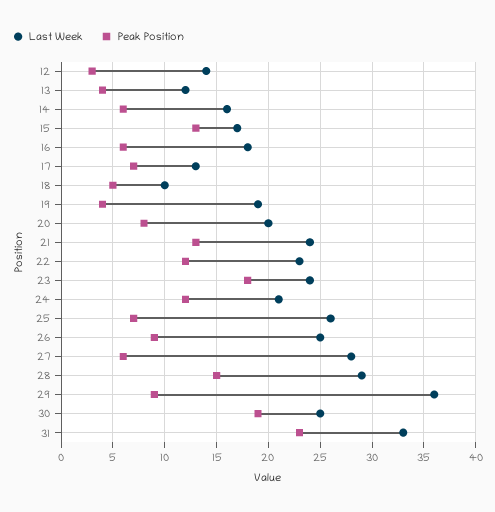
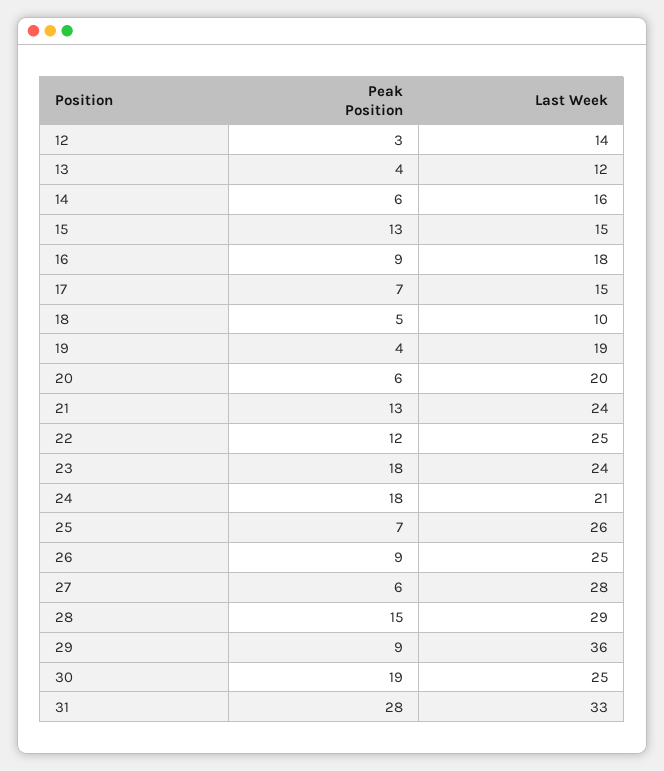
Last Week, 15: 17 -> 15
Peak Position, 16: 6 -> 9
Last Week, 17: 13 -> 15
Peak Position, 20: 8 -> 6
Last Week, 22: 23 -> 25
Peak Position, 24: 12 -> 18
Peak Position, 31: 23 -> 28

